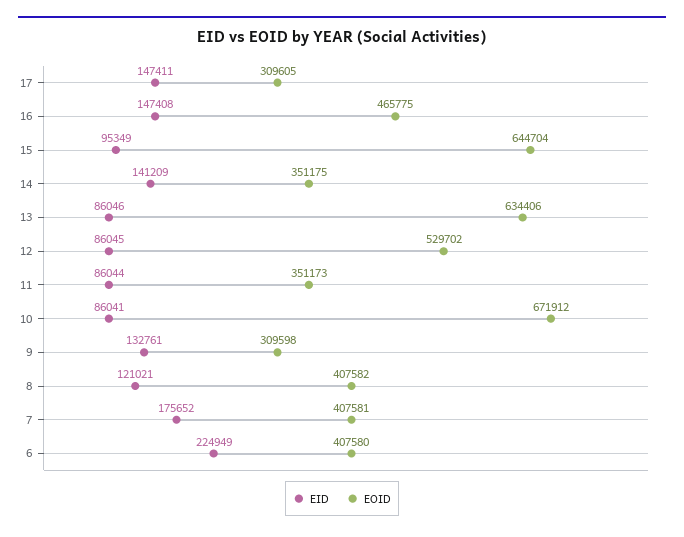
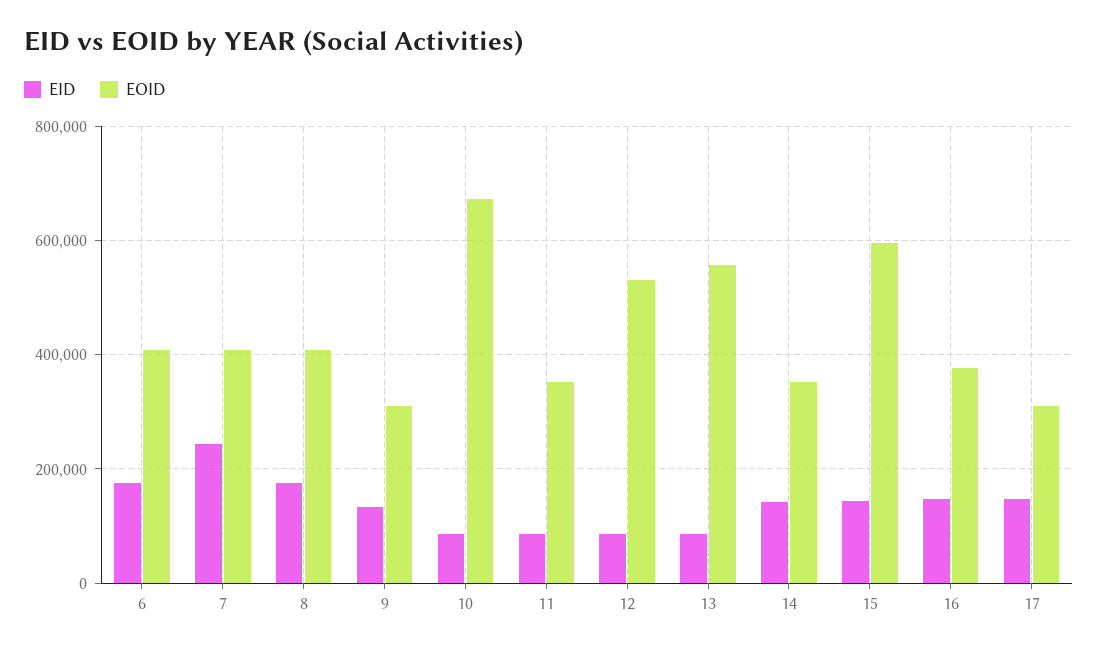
EOID, 16: 465775 -> 380000
EID, 15: 95349 -> 140000
EOID, 15: 644704 -> 600000
EOID, 13: 634406 -> 560000
EID, 8: 121021 -> 180000
EID, 7: 175652 -> 240000
EID, 6: 224949 -> 180000

